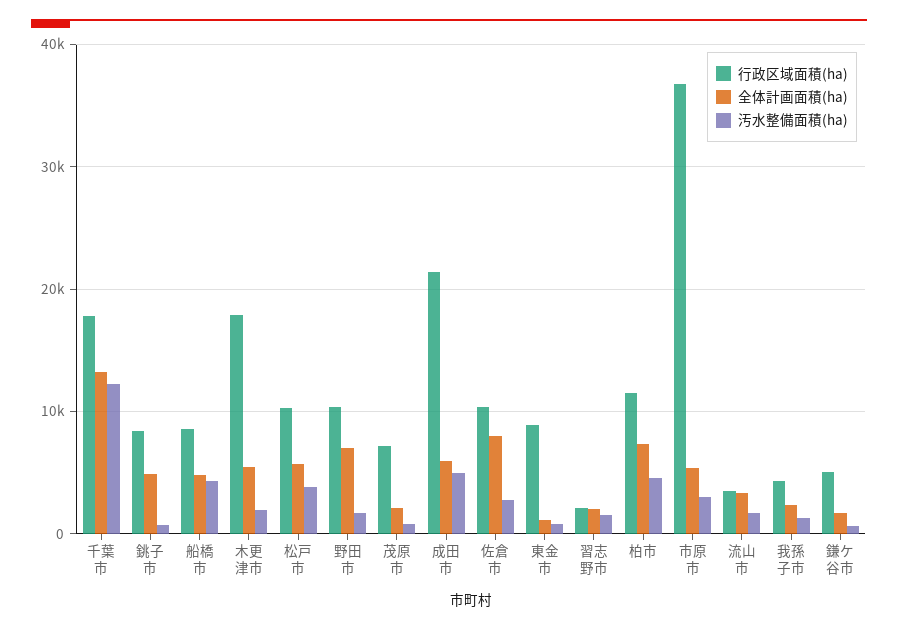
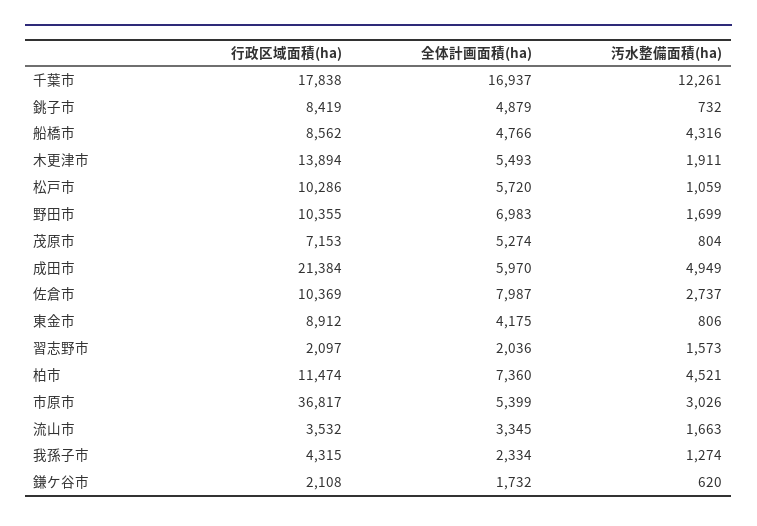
全体計画面積(ha), 千葉市: 13000 -> 16937
行政区域面積(ha), 木更津市: 18000 -> 13894
汚水整備面積(ha), 松戸市: 4000 -> 1059
全体計画面積(ha), 茂原市: 2000 -> 5274
全体計画面積(ha), 東金市: 1000 -> 4175
行政区域面積(ha), 鎌ケ谷市: 5000 -> 2108

